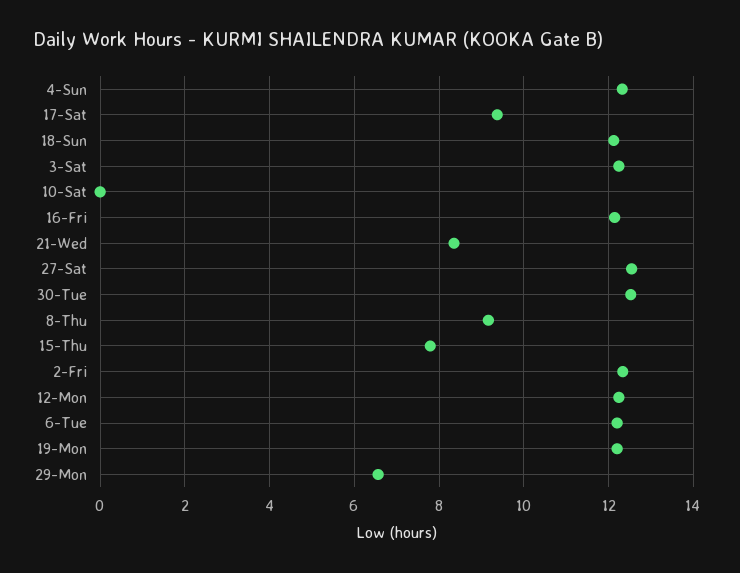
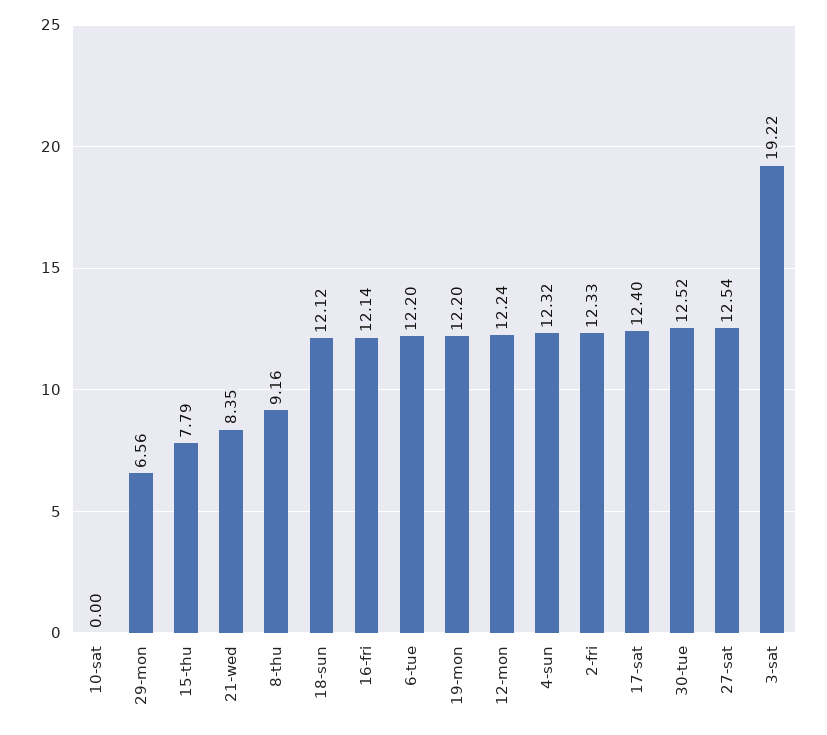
17-Sat: 9.4 -> 12.4
3-Sat: 12.2 -> 19.22

